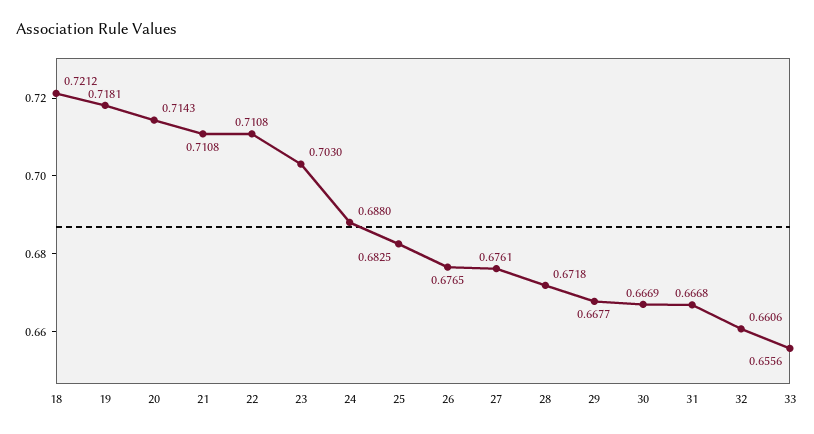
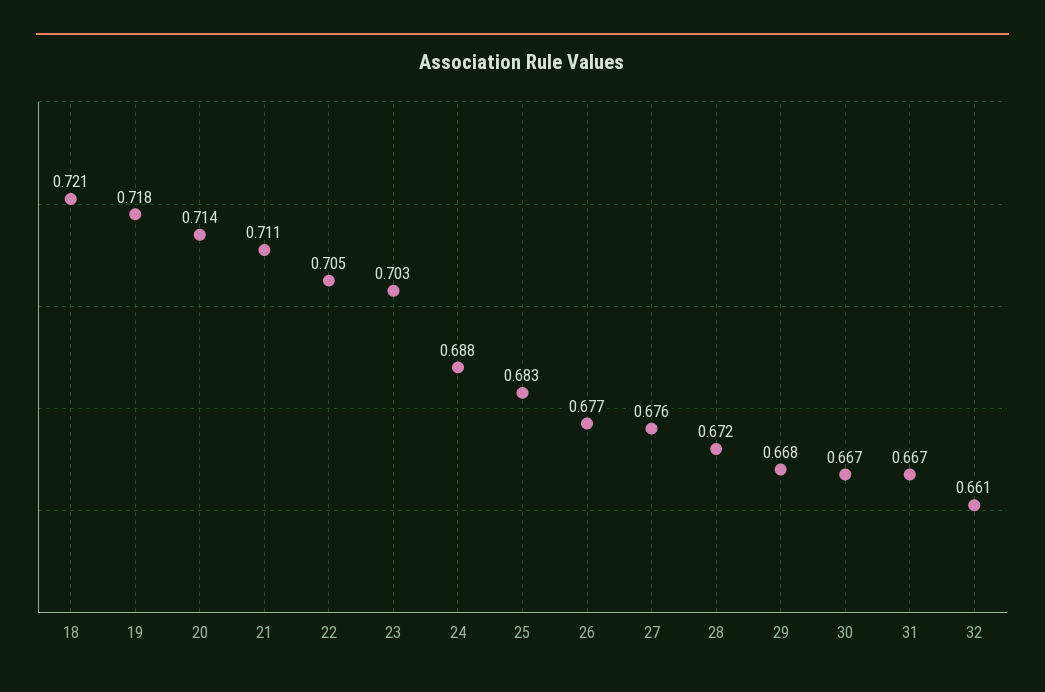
22: 0.7108 -> 0.705
33: 0.6556 -> none

